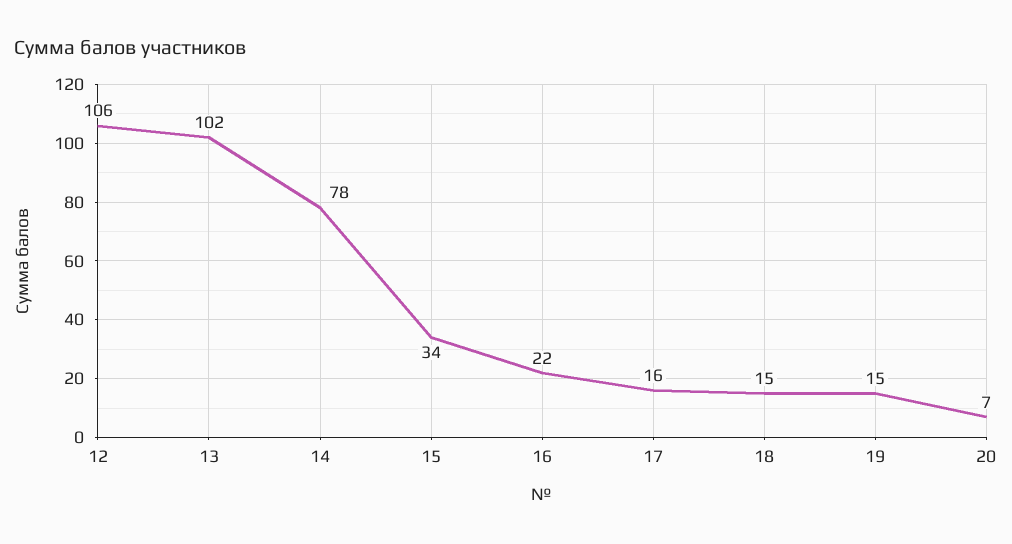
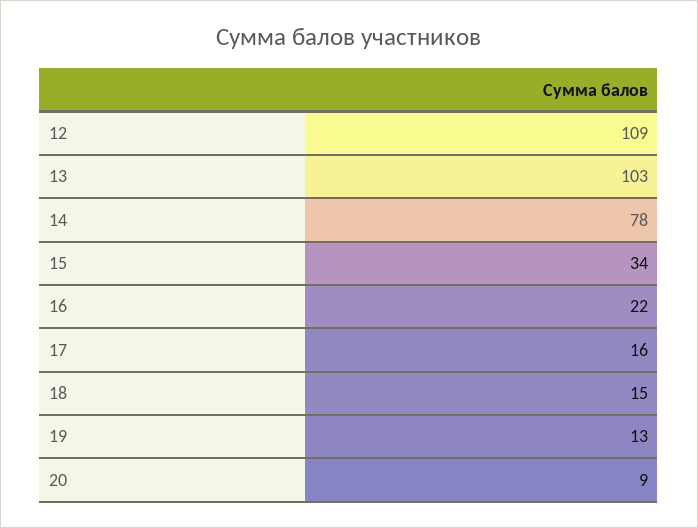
12: 106 -> 109
13: 102 -> 103
19: 15 -> 13
20: 7 -> 9

